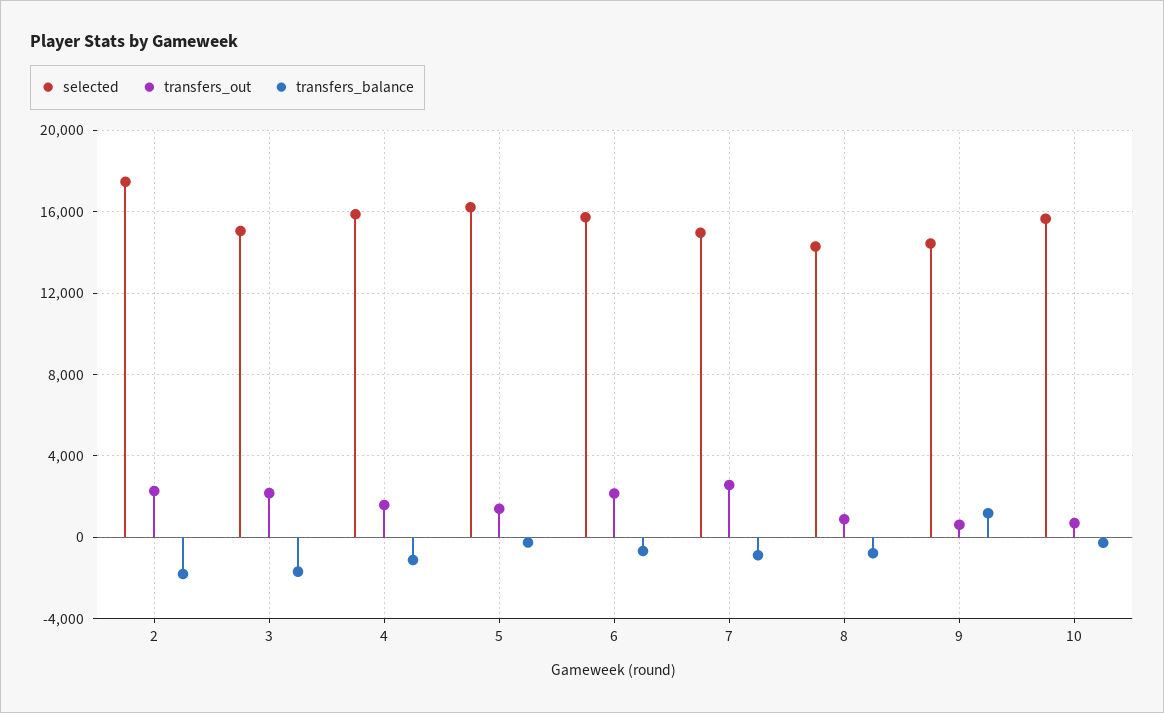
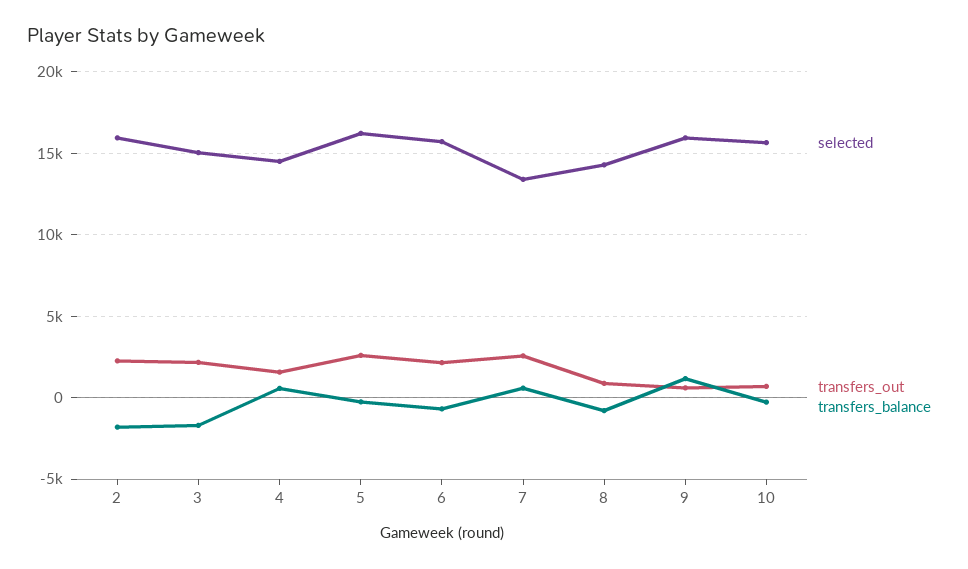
selected, 2: 17500 -> 16000
selected, 4: 16000 -> 14500
transfers_balance, 4: -1000 -> 500
transfers_out, 5: 1500 -> 2500
selected, 7: 15000 -> 13500
transfers_balance, 7: -1000 -> 500
selected, 9: 14500 -> 16000

